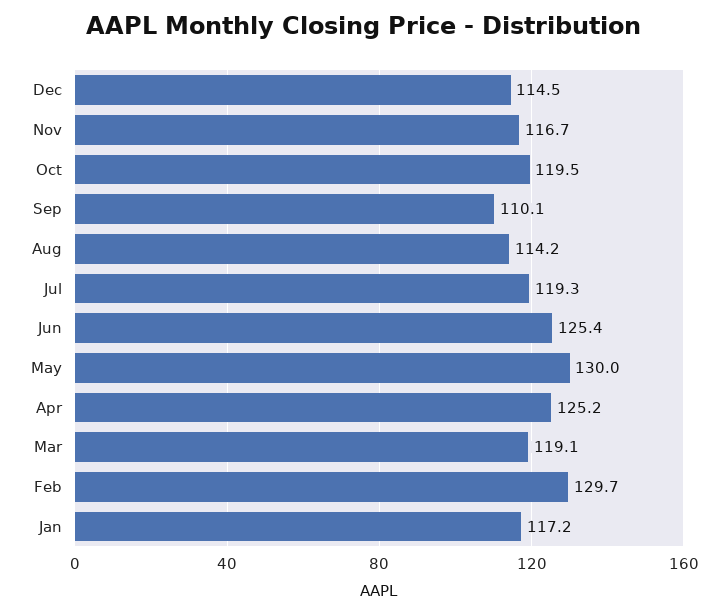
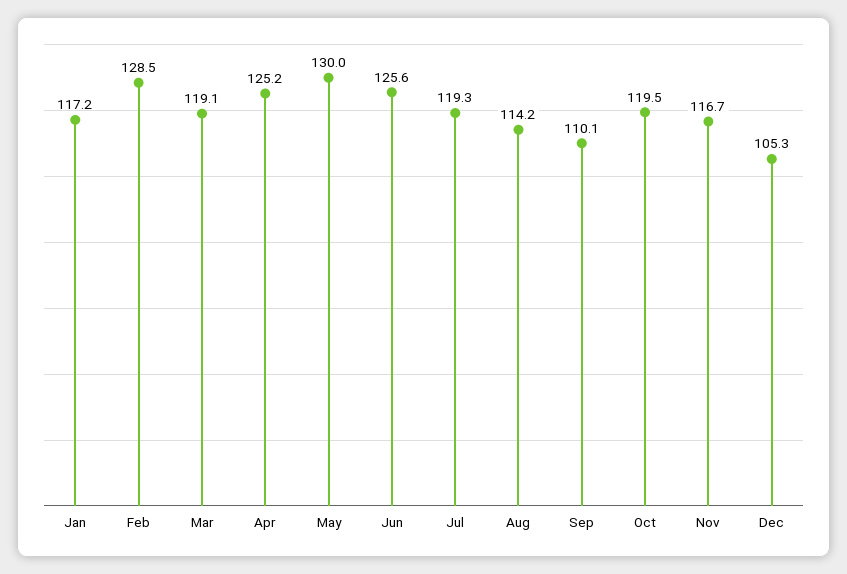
Dec: 114.5 -> 105.3
Jun: 125.4 -> 125.6
Feb: 129.7 -> 128.5

